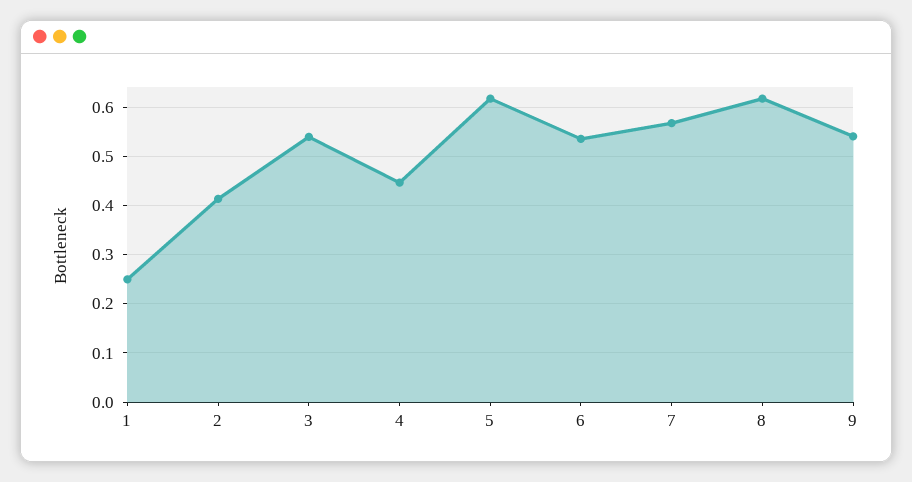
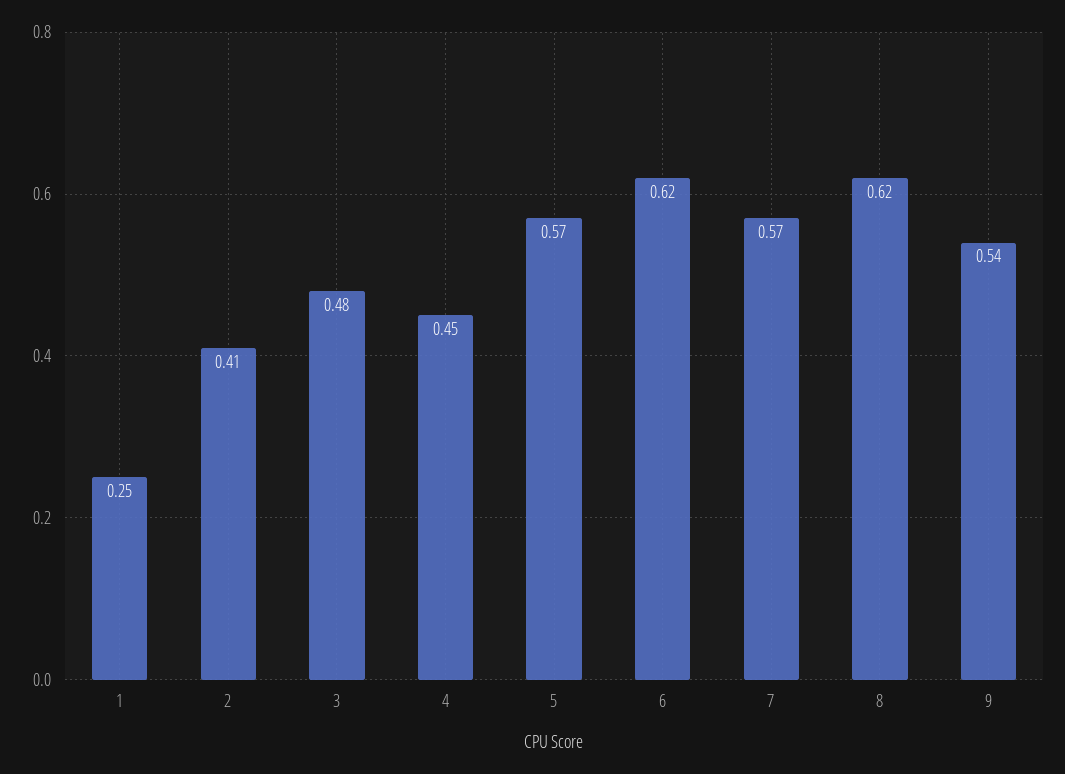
3: 0.54 -> 0.48
5: 0.62 -> 0.57
6: 0.54 -> 0.62

